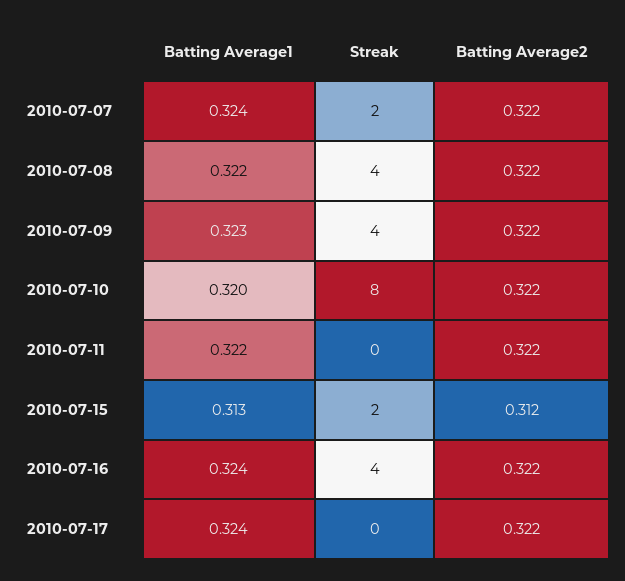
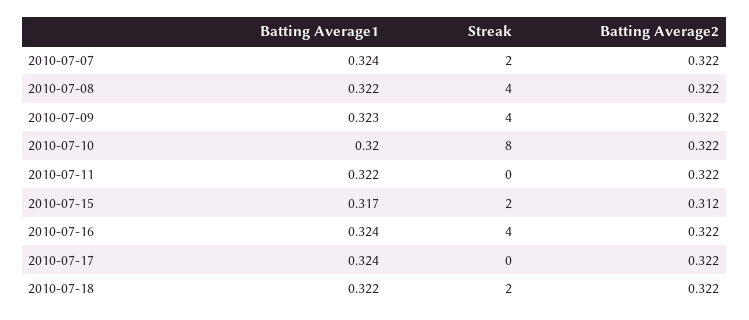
Batting Average1, 2010-07-15: 0.313 -> 0.317
Batting Average1, 2010-07-18: none -> 0.322
Streak, 2010-07-18: none -> 2
Batting Average2, 2010-07-18: none -> 0.322

